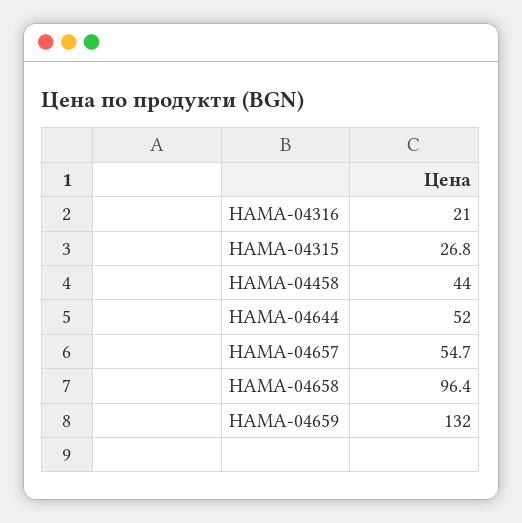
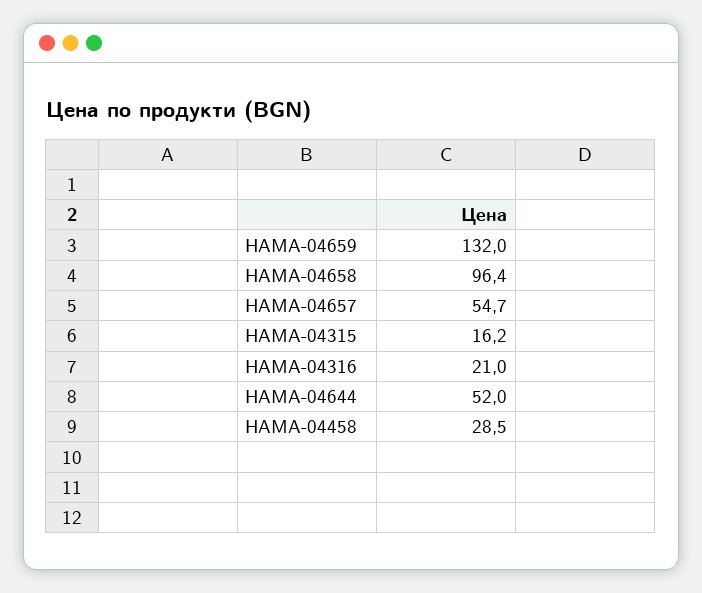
HAMA-04315: 26.8 -> 16.2
HAMA-04458: 44 -> 28.5

